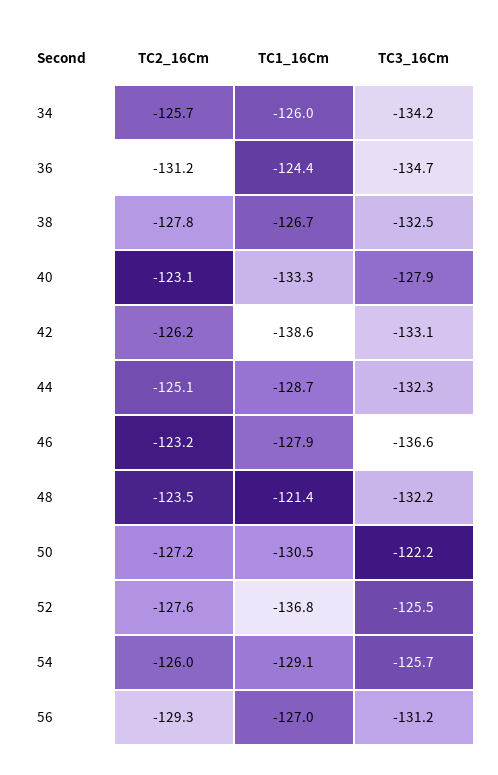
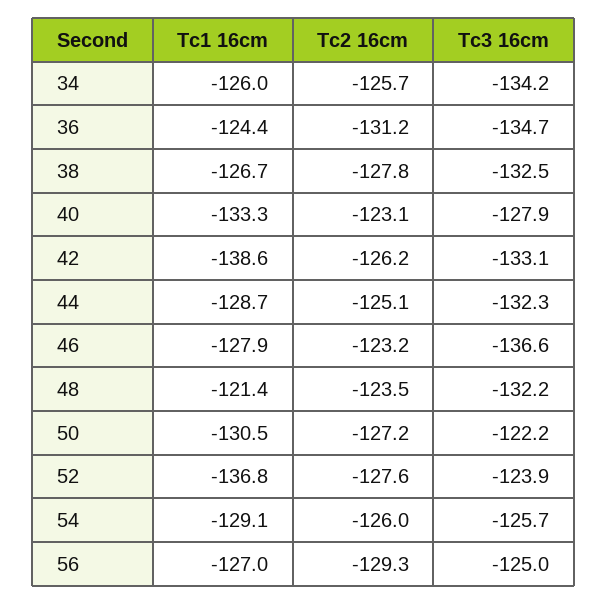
TC3_16Cm, 52: -125.5 -> -123.9
TC3_16Cm, 56: -131.2 -> -125

